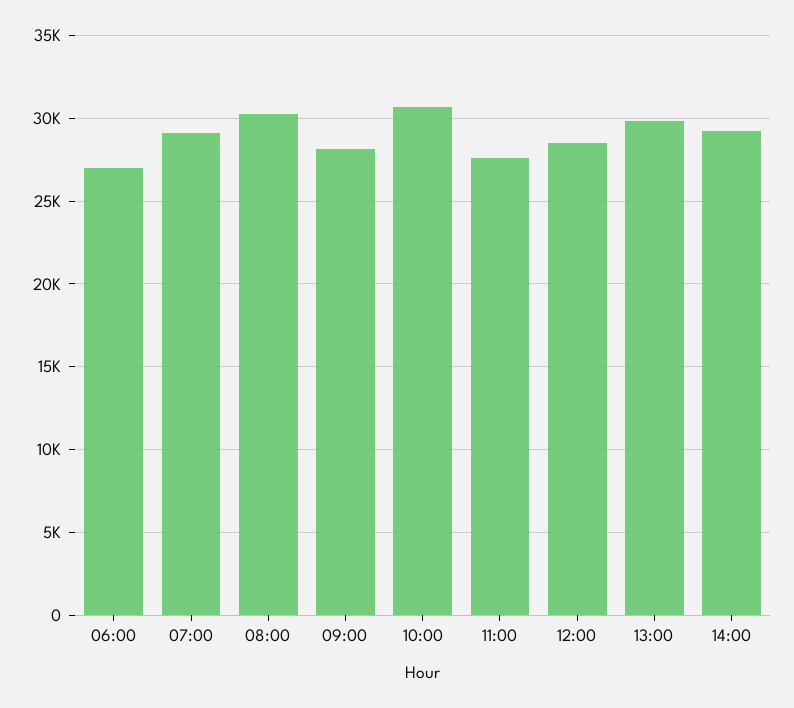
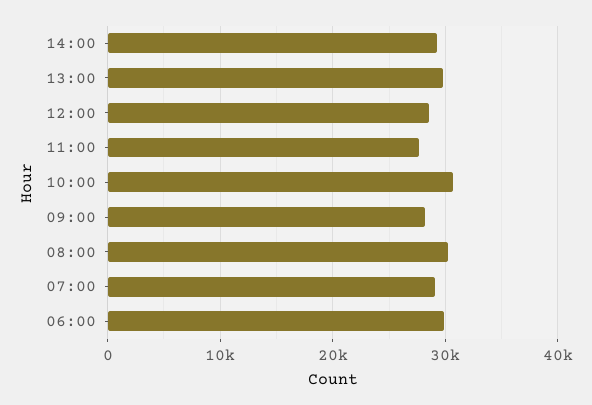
06:00: 27000 -> 30000

